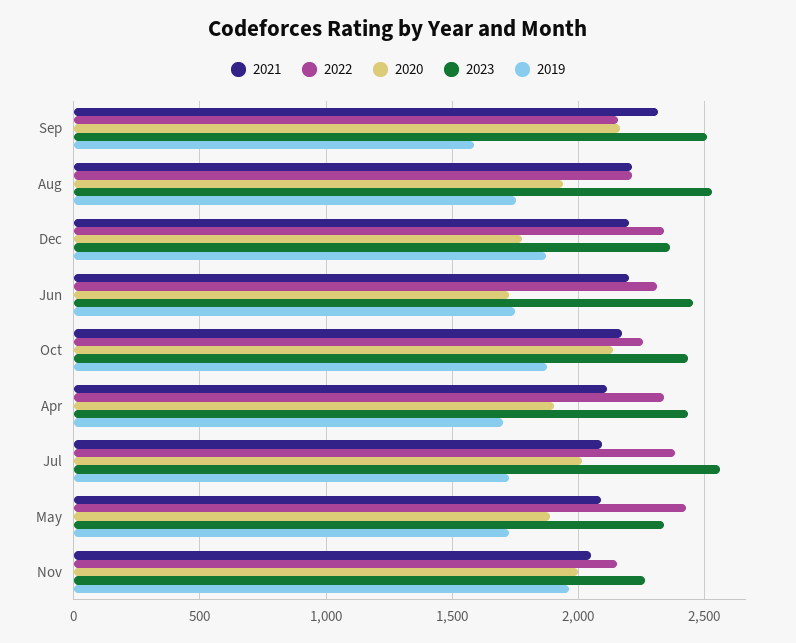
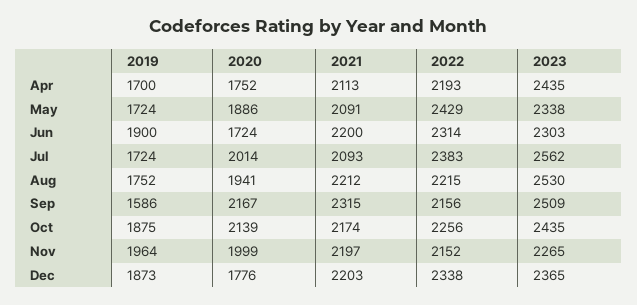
2023, Jun: 2450 -> 2303
2019, Jun: 1750 -> 1900
2022, Apr: 2350 -> 2193
2020, Apr: 1900 -> 1752
2021, Nov: 2050 -> 2197

